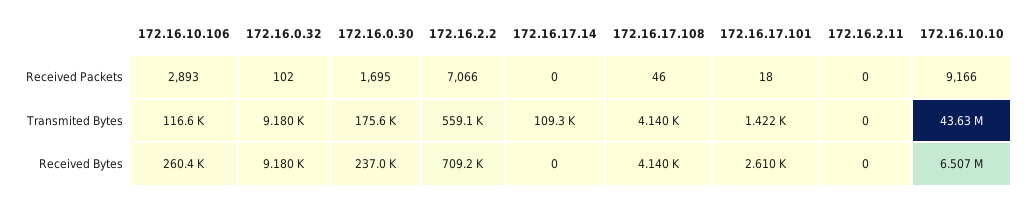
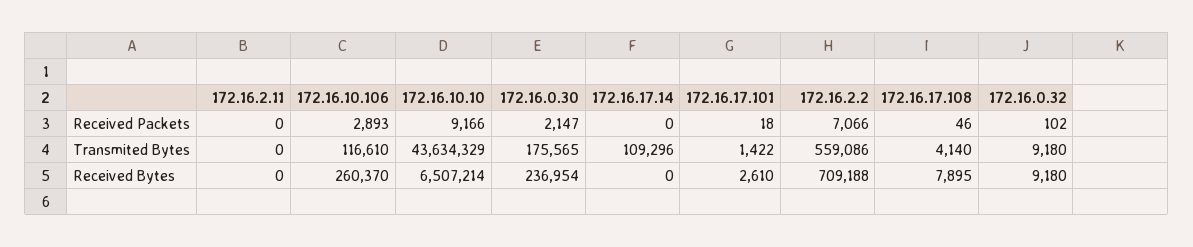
172.16.0.30, Received Packets: 1695 -> 2147
172.16.17.108, Received Bytes: 4140 -> 7895

